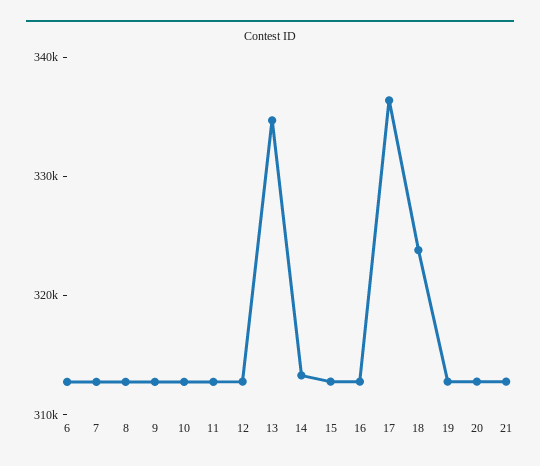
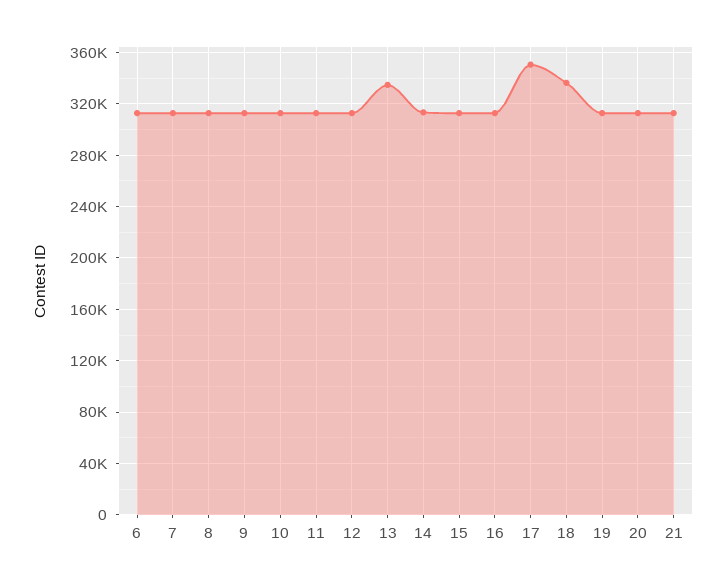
17: 336000 -> 350000
18: 324000 -> 335000

